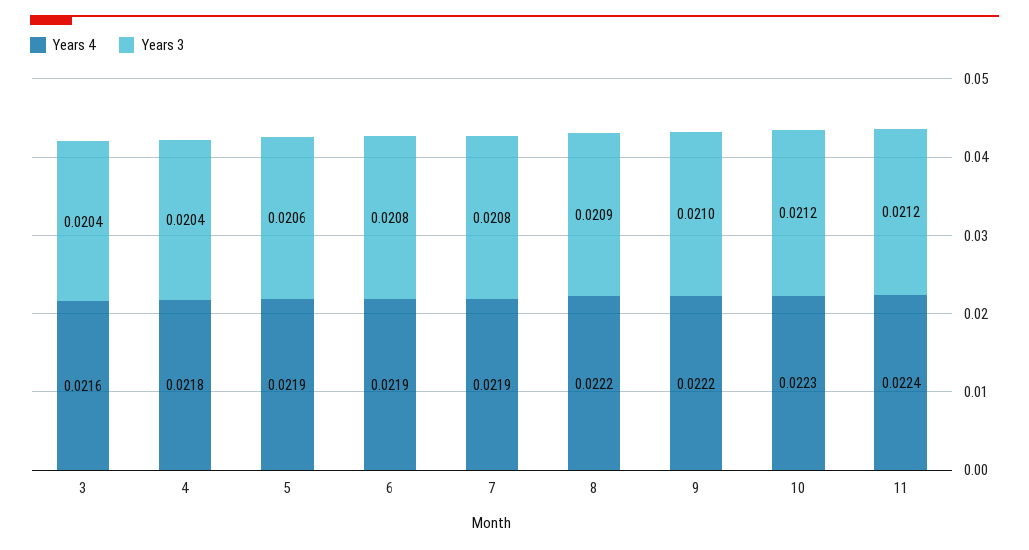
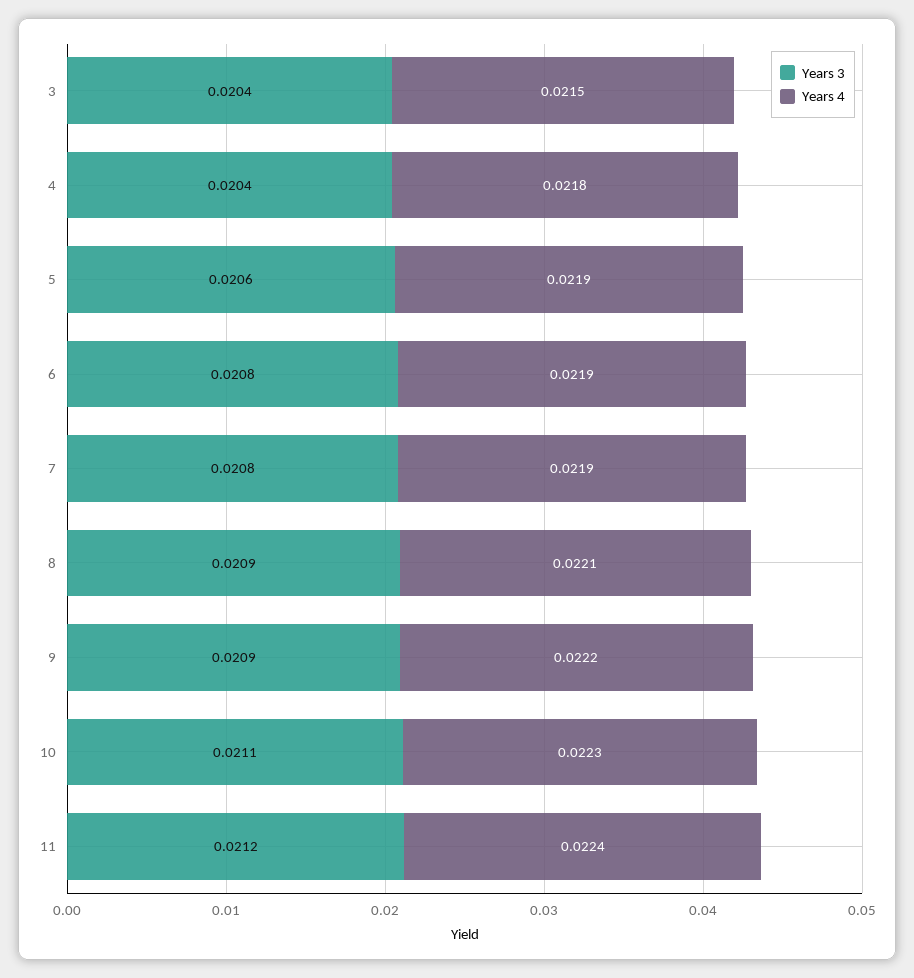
Years 4, 3: 0.0216 -> 0.0215
Years 4, 8: 0.0222 -> 0.0221
Years 3, 9: 0.021 -> 0.0209
Years 3, 10: 0.0212 -> 0.0211

